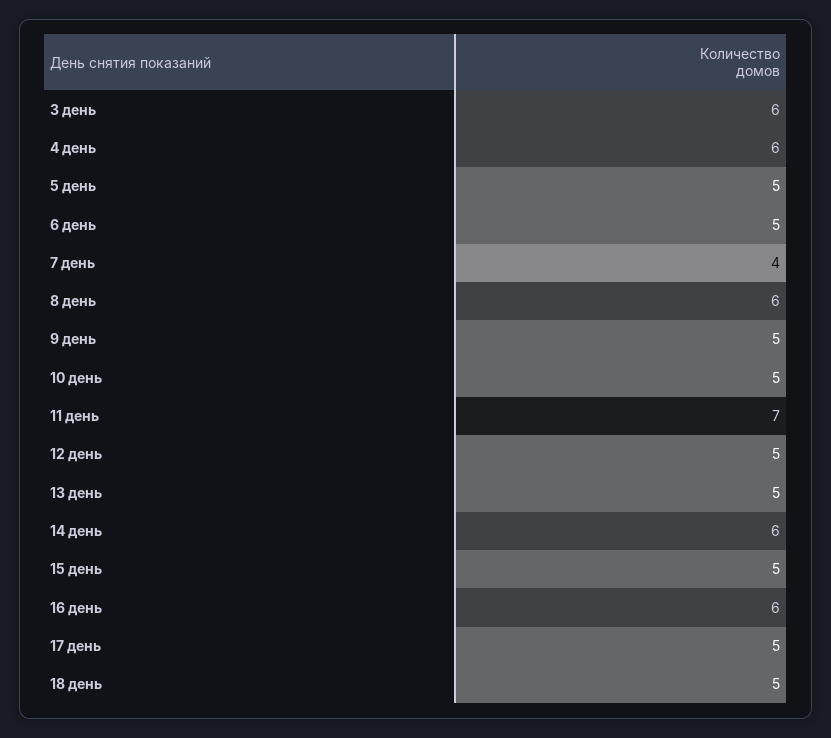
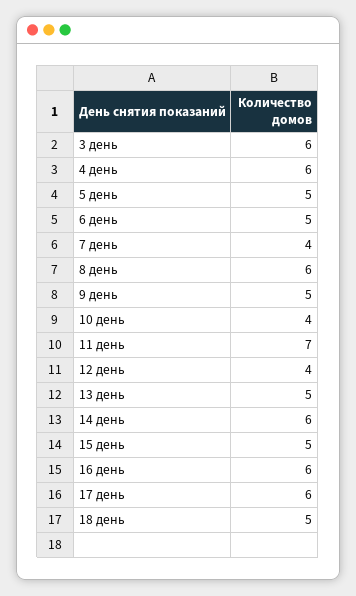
10 день: 5 -> 4
12 день: 5 -> 4
17 день: 5 -> 6

